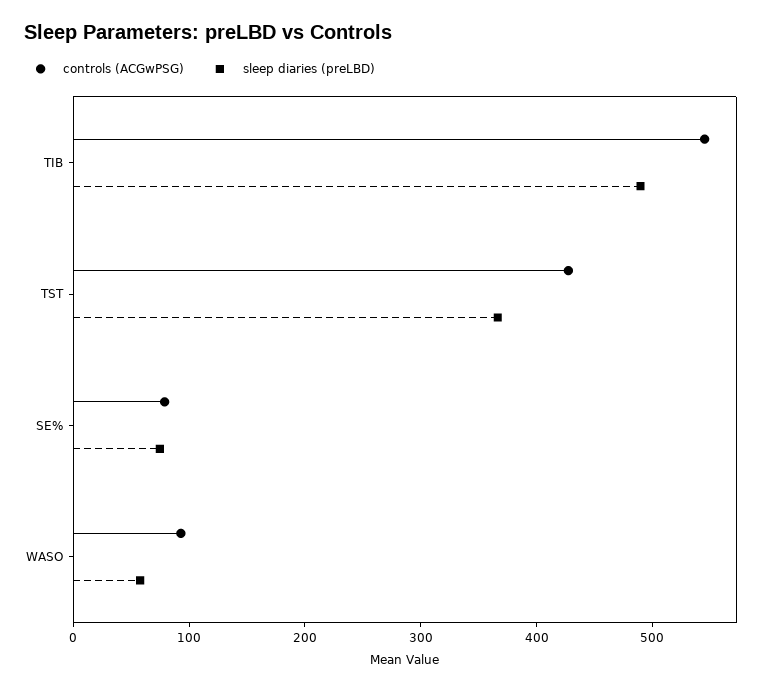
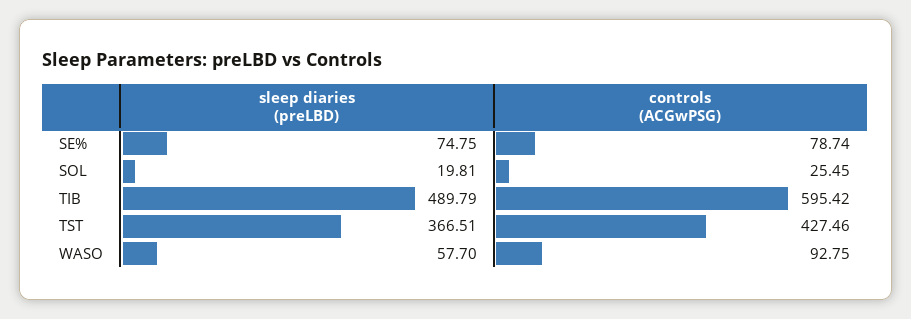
controls (ACGwPSG), TIB: 540 -> 595.42
sleep diaries (preLBD), SOL: none -> 19.81
controls (ACGwPSG), SOL: none -> 25.45

